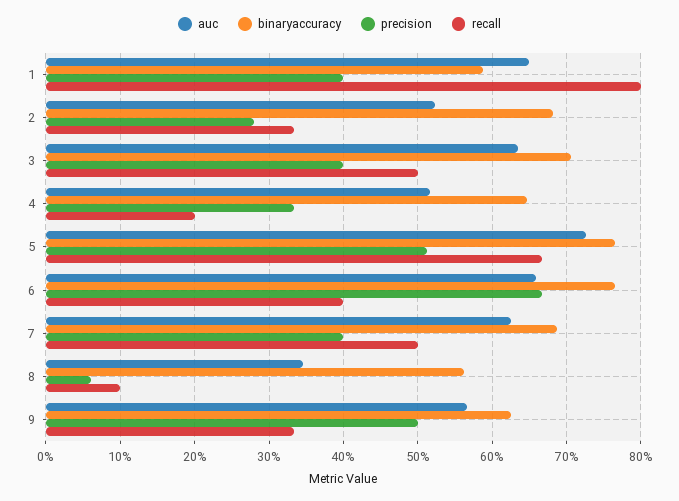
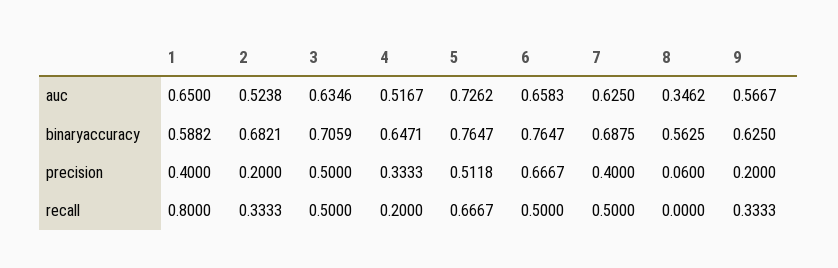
precision, 2: 0.28 -> 0.2
precision, 3: 0.4 -> 0.5
recall, 6: 0.4 -> 0.5
recall, 8: 0.1 -> 0
precision, 9: 0.5 -> 0.2

